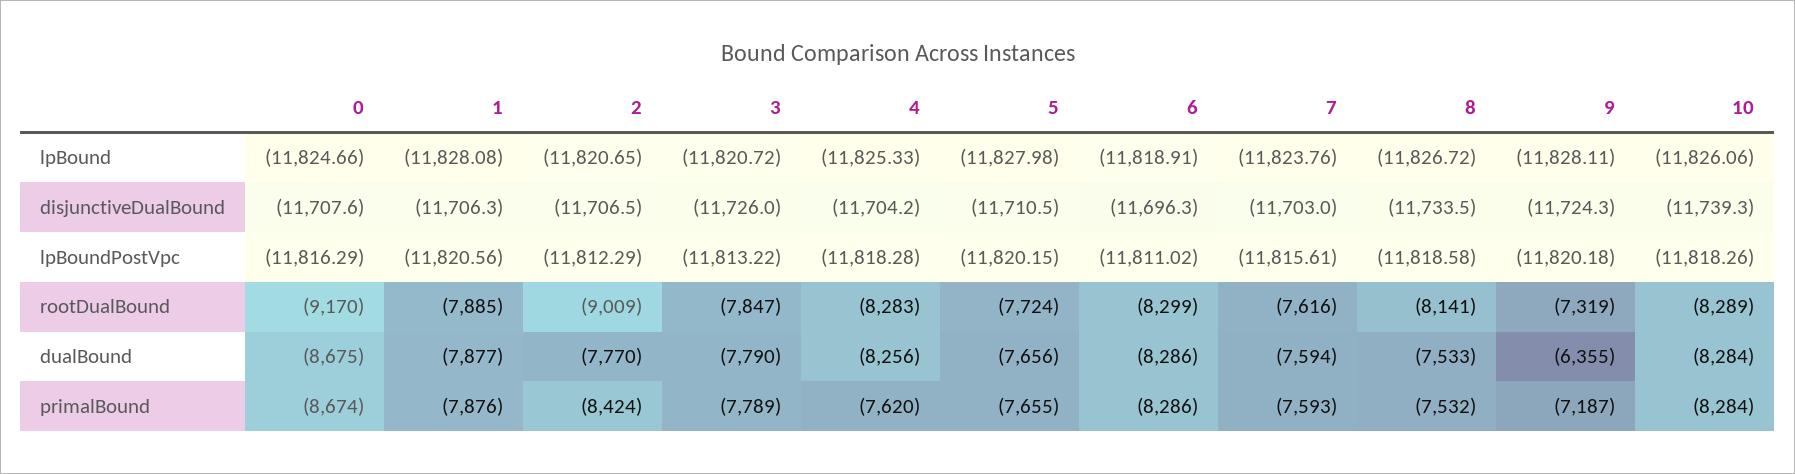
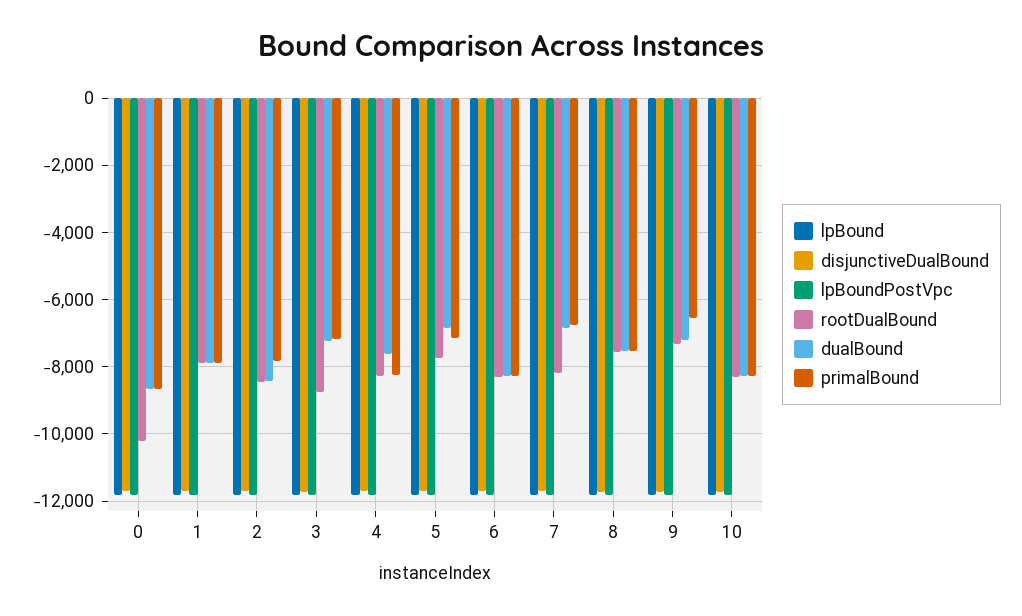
rootDualBound, 0: -9170 -> -10200
rootDualBound, 2: -9009 -> -8400
rootDualBound, 3: -7847 -> -8800
rootDualBound, 7: -7616 -> -8200
rootDualBound, 8: -8141 -> -7600
dualBound, 2: -7770 -> -8400
dualBound, 3: -7790 -> -7200
dualBound, 4: -8256 -> -7600
dualBound, 5: -7656 -> -6800
dualBound, 7: -7594 -> -6800
dualBound, 9: -6355 -> -7200
primalBound, 2: -8424 -> -7800
primalBound, 3: -7789 -> -7200
primalBound, 4: -7620 -> -8200
primalBound, 5: -7655 -> -7200
primalBound, 7: -7593 -> -6800
primalBound, 9: -7187 -> -6600

